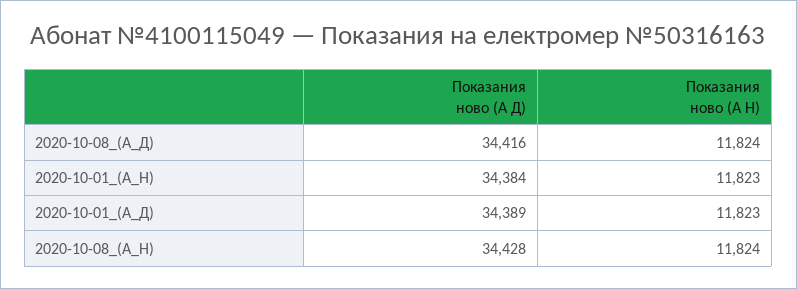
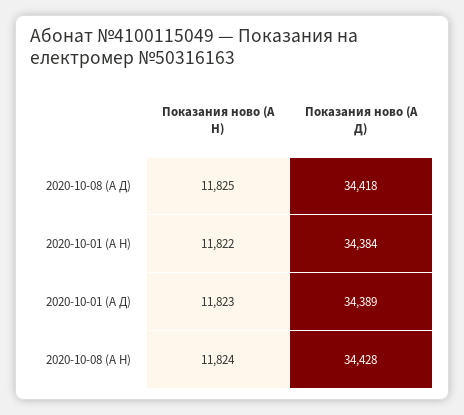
Показания ново (А Д), 2020-10-08_(А_Д): 34416 -> 34418
Показания ново (А Н), 2020-10-08_(А_Д): 11824 -> 11825
Показания ново (А Н), 2020-10-01_(А_Н): 11823 -> 11822

